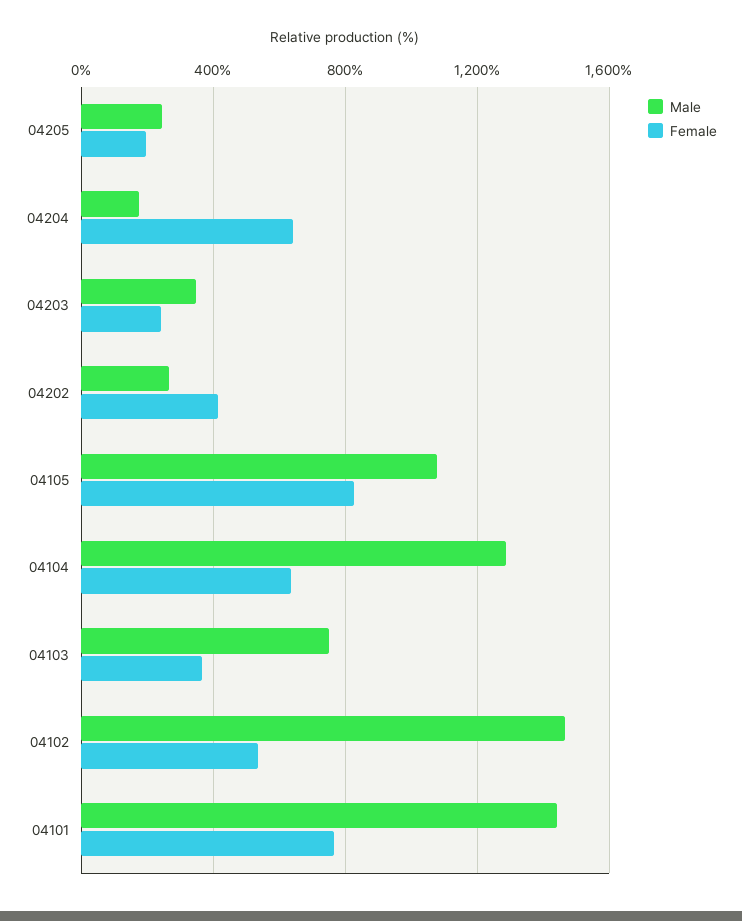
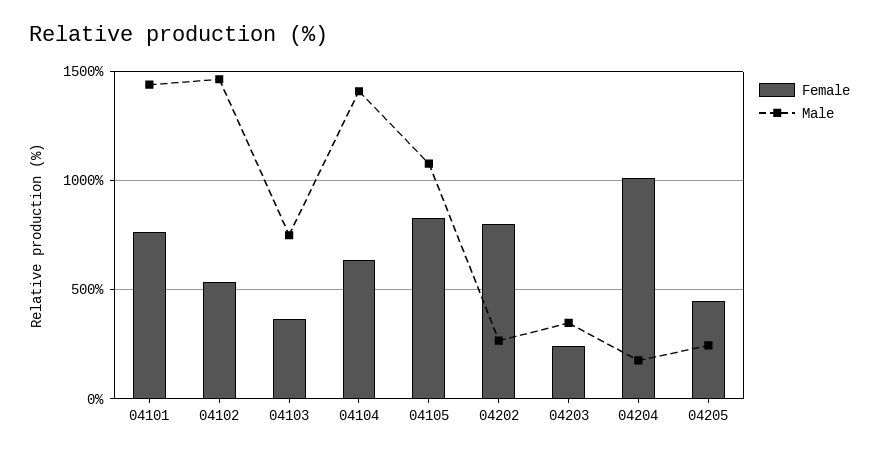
Female, 04205: 200 -> 450
Female, 04204: 650 -> 1000
Female, 04202: 400 -> 800
Male, 04104: 1300 -> 1400

